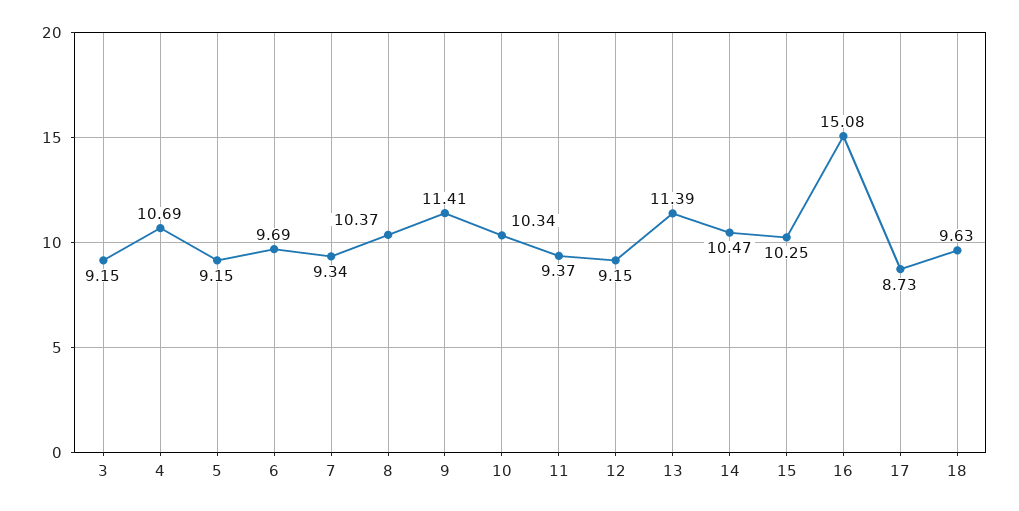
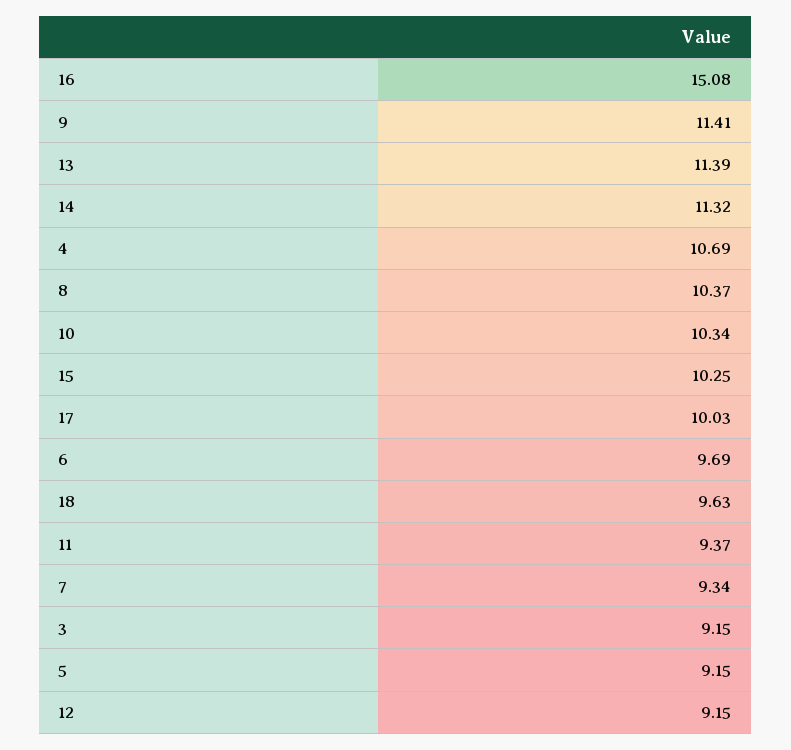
14: 10.47 -> 11.32
17: 8.73 -> 10.03

